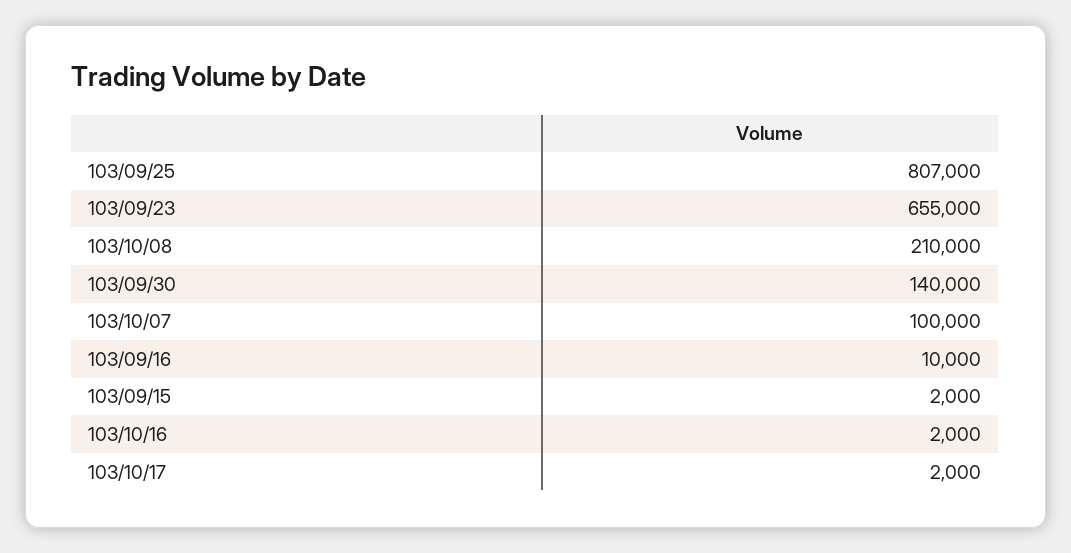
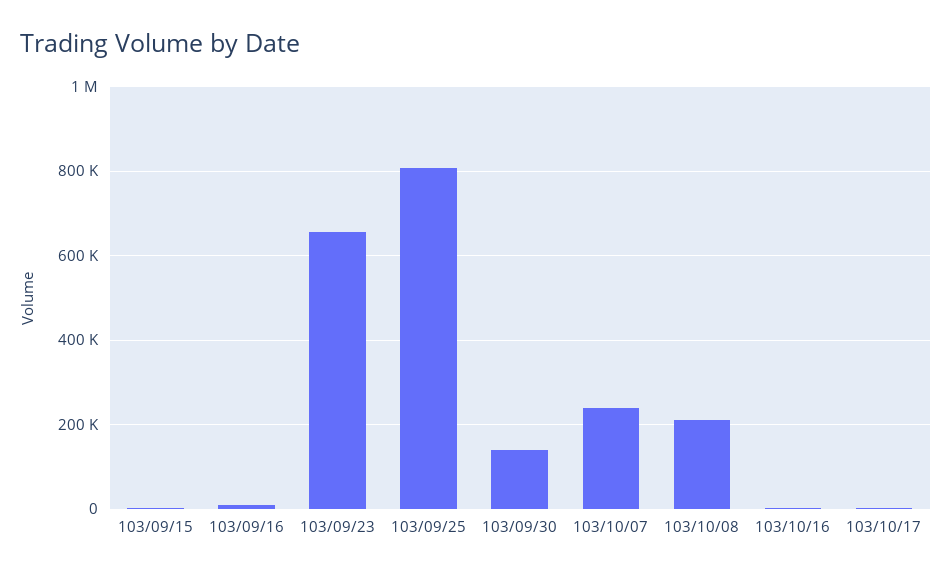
103/10/07: 100000 -> 240000

